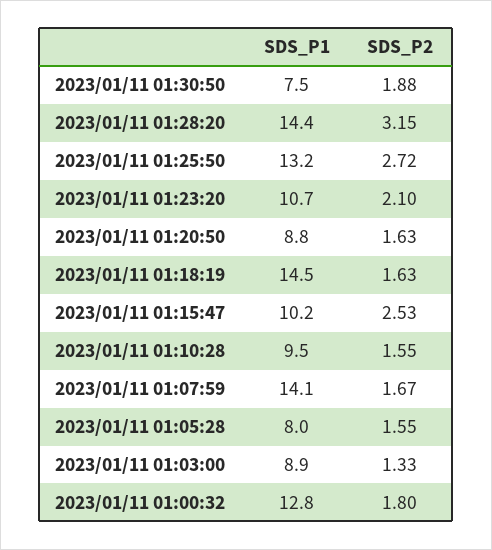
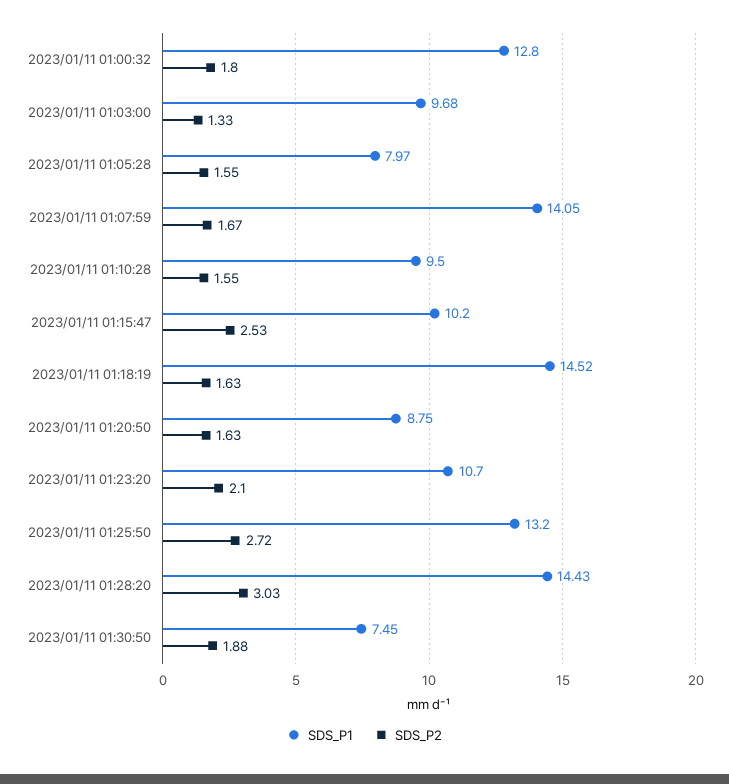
SDS_P2, 2023/01/11 01:28:20: 3.15 -> 3.03
SDS_P1, 2023/01/11 01:03:00: 8.9 -> 9.68

